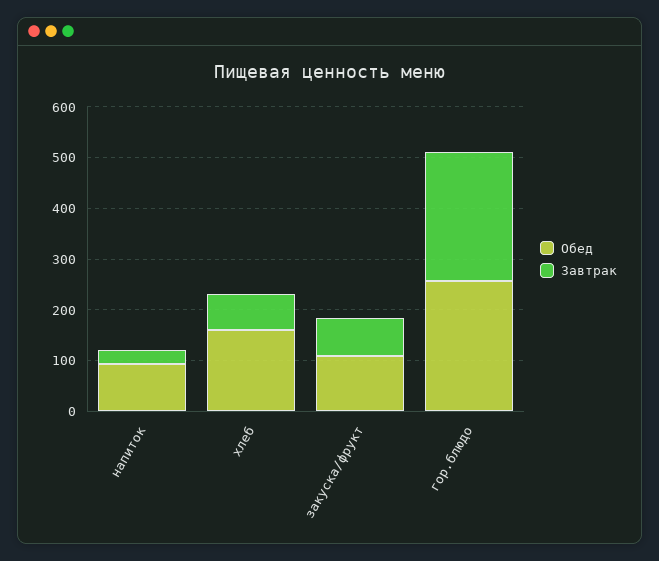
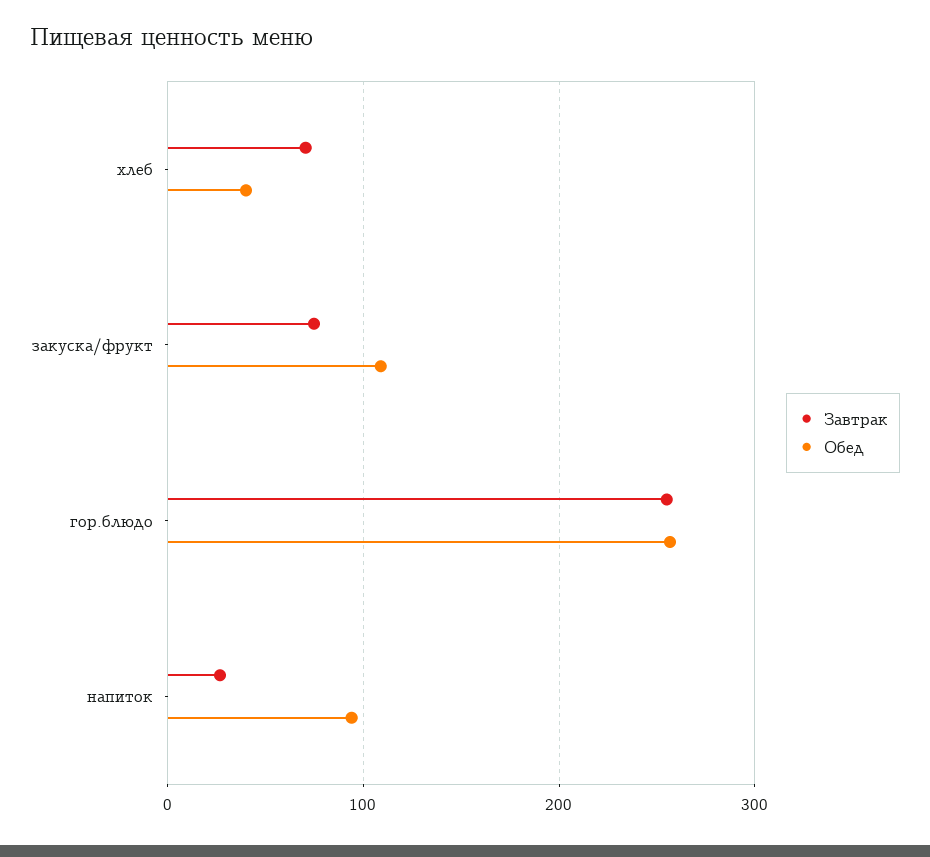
Обед, хлеб: 160 -> 40

